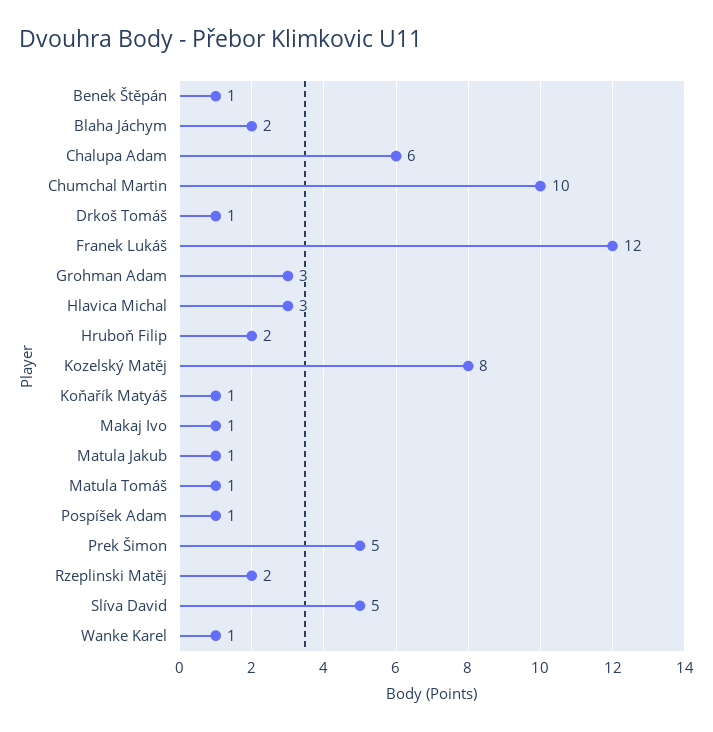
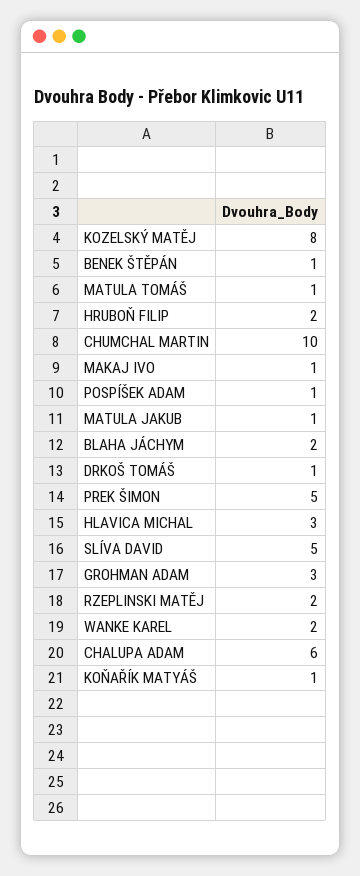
Franek Lukáš: 12 -> none
Wanke Karel: 1 -> 2

